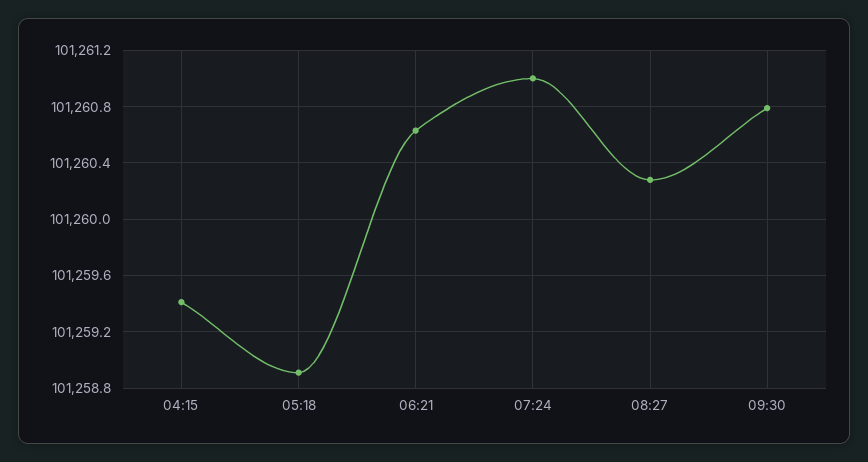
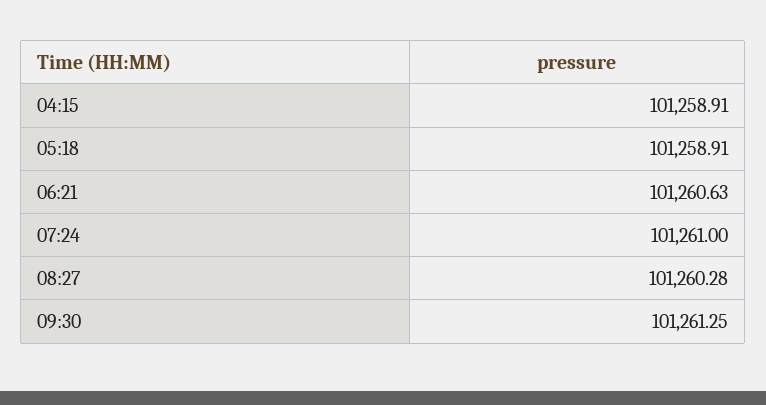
04:15: 101259.4 -> 101258.91
09:30: 101260.8 -> 101261.25

